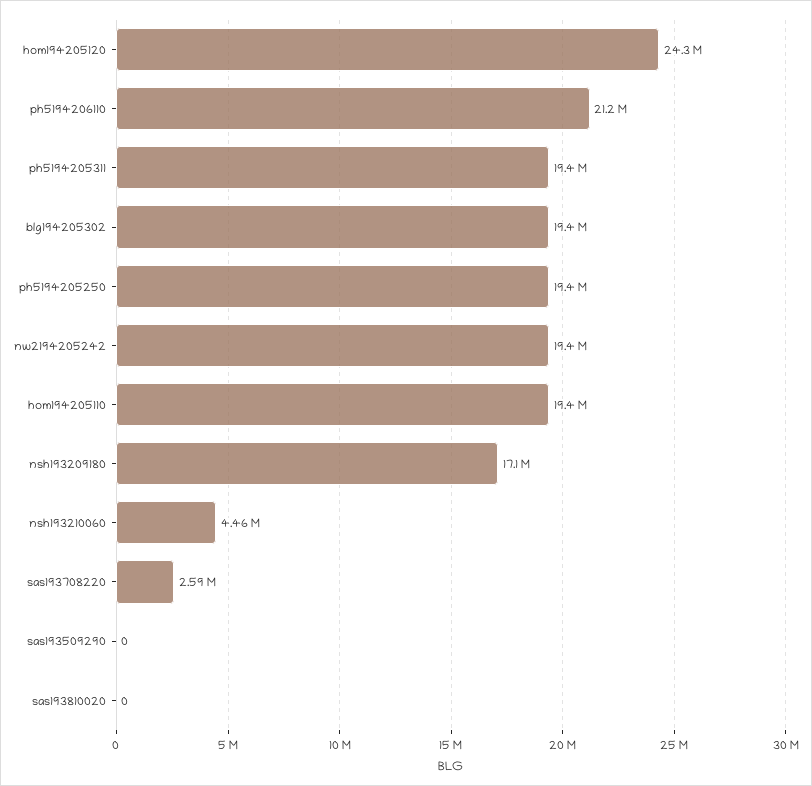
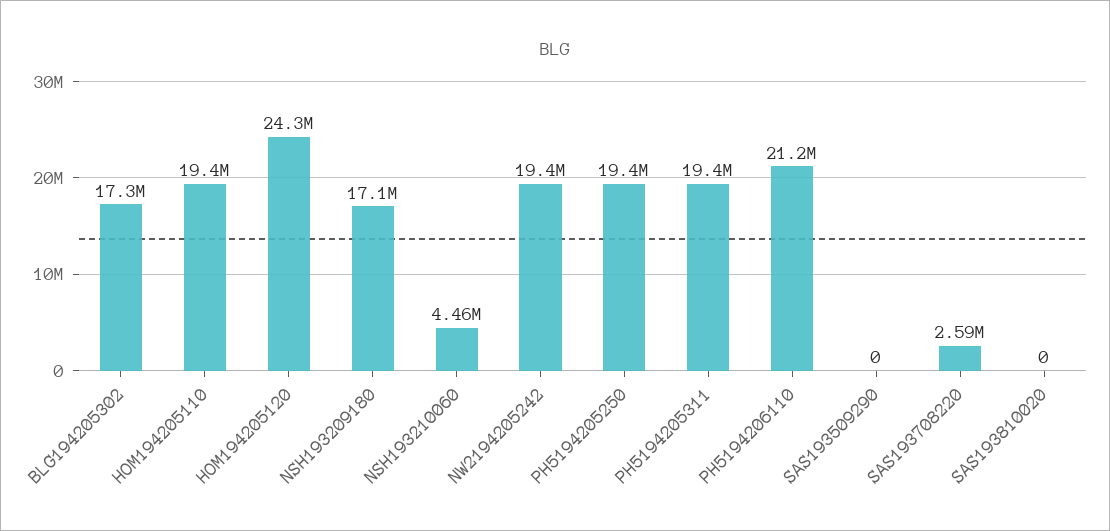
blg194205302: 19400000 -> 17300000

